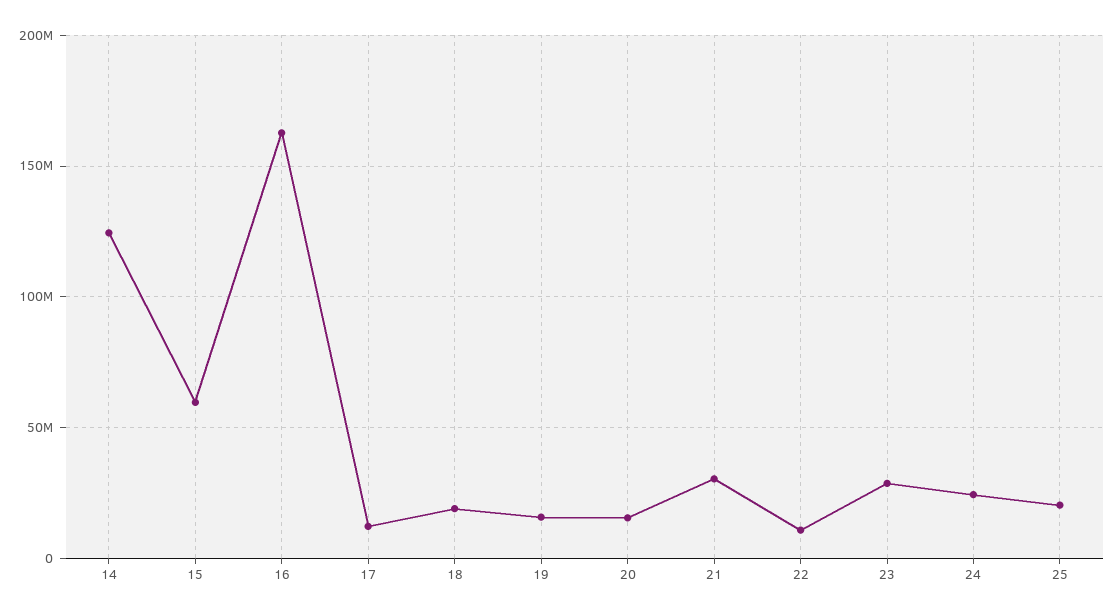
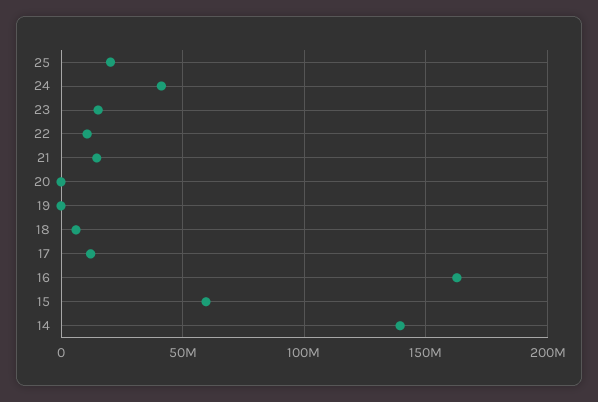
14: 125000000 -> 140000000
18: 20000000 -> 5000000
19: 15000000 -> 0
20: 15000000 -> 0
21: 30000000 -> 15000000
23: 30000000 -> 15000000
24: 25000000 -> 40000000

